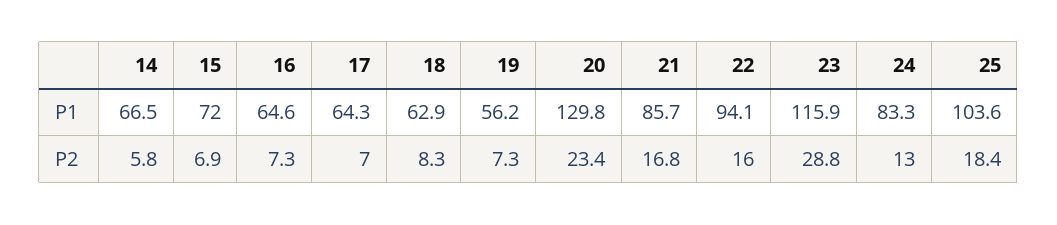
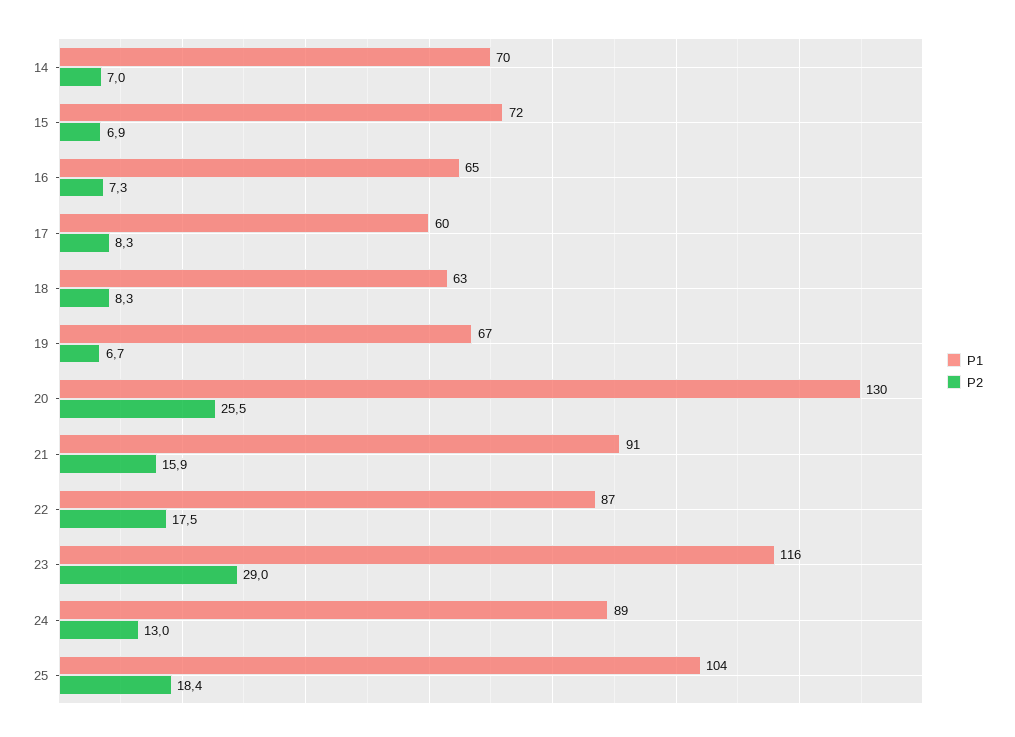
P1, 14: 66.5 -> 70
P1, 17: 64.3 -> 60
P1, 19: 56.2 -> 67
P1, 21: 85.7 -> 91
P1, 22: 94.1 -> 87
P1, 24: 83.3 -> 89
P2, 14: 5.8 -> 7
P2, 17: 7 -> 8.3
P2, 19: 7.3 -> 6.7
P2, 20: 23.4 -> 25.5
P2, 21: 16.8 -> 15.9
P2, 22: 16 -> 17.5
P2, 23: 28.8 -> 29

